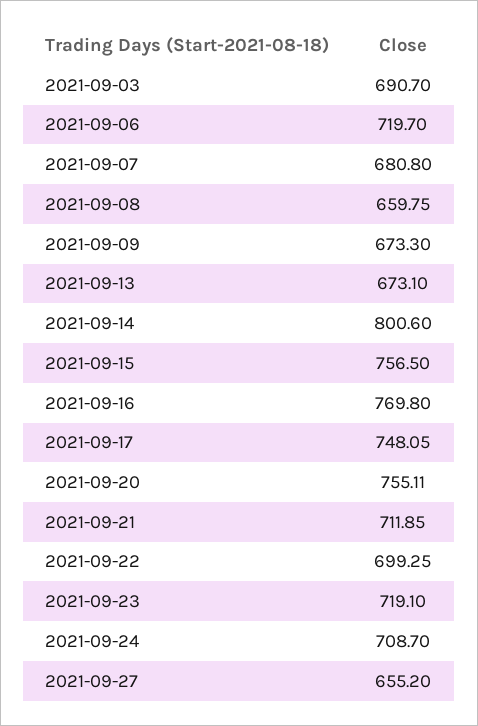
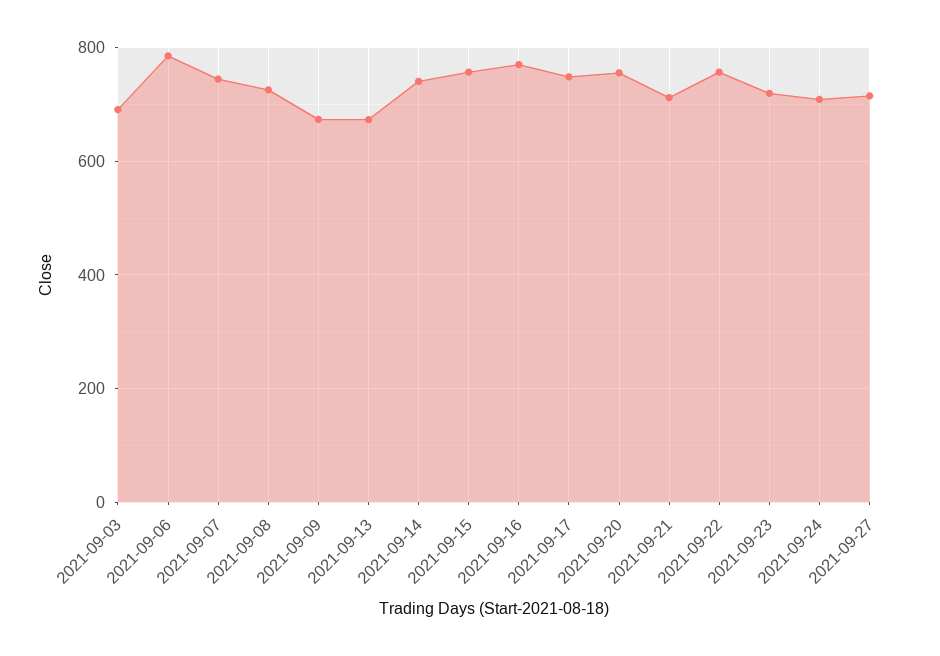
2021-09-06: 719.7 -> 780
2021-09-07: 680.8 -> 740
2021-09-08: 659.75 -> 720
2021-09-14: 800.6 -> 740
2021-09-22: 699.25 -> 760
2021-09-27: 655.2 -> 720

